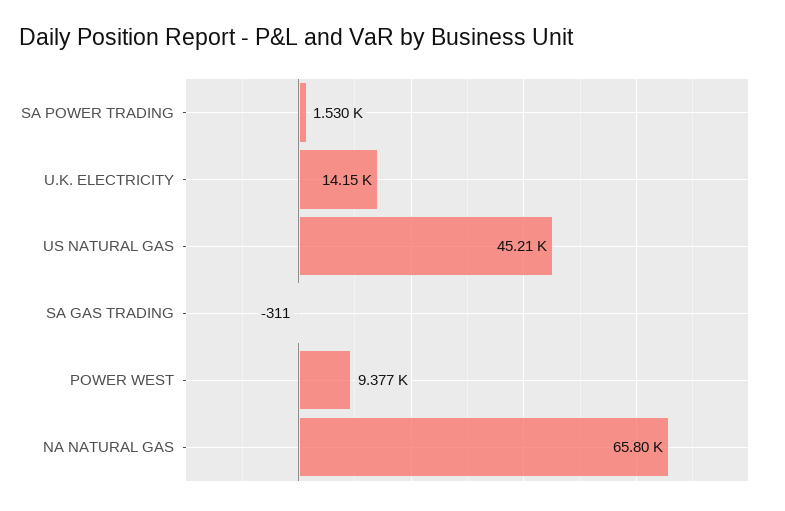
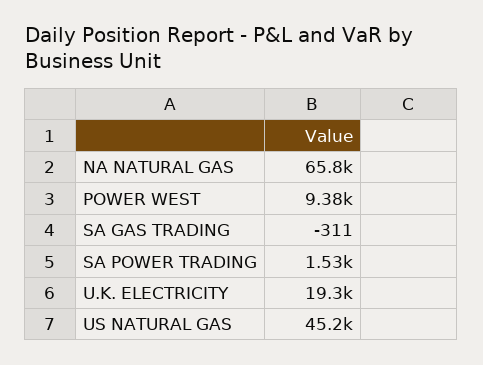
U.K. ELECTRICITY: 14150 -> 19300

